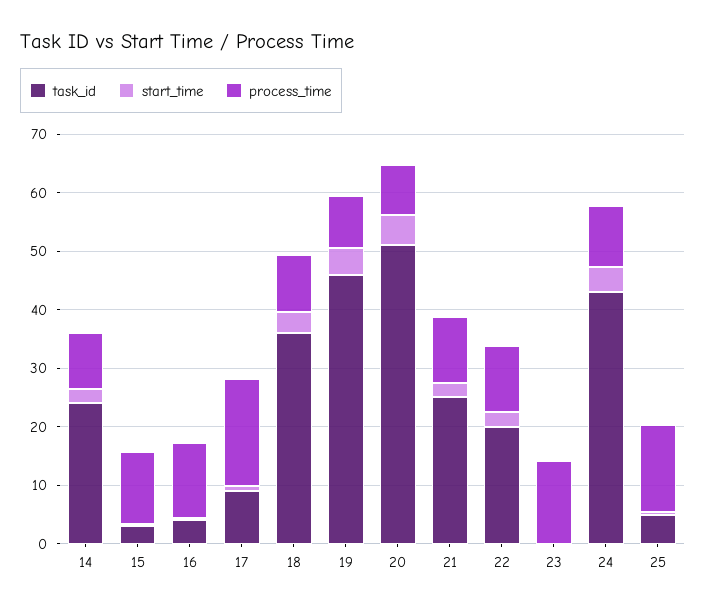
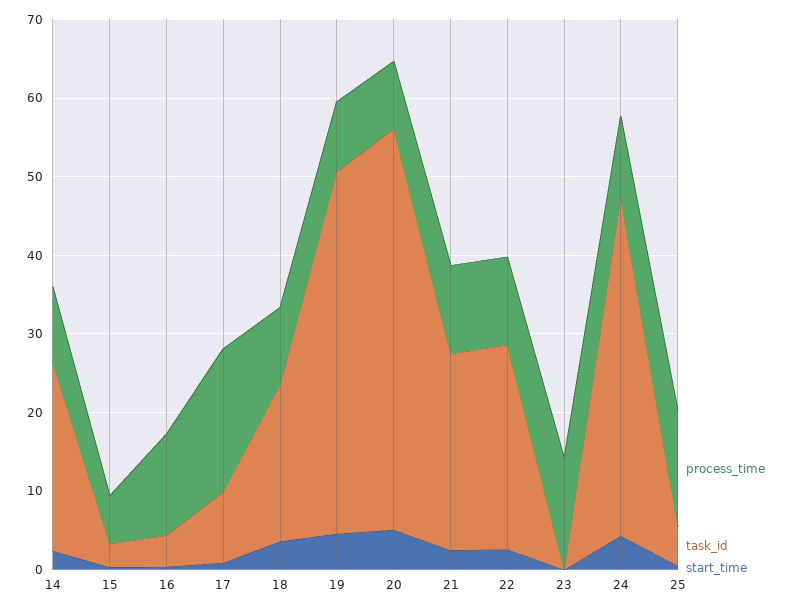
process_time, 15: 12 -> 6
task_id, 18: 36 -> 20
task_id, 22: 20 -> 26

